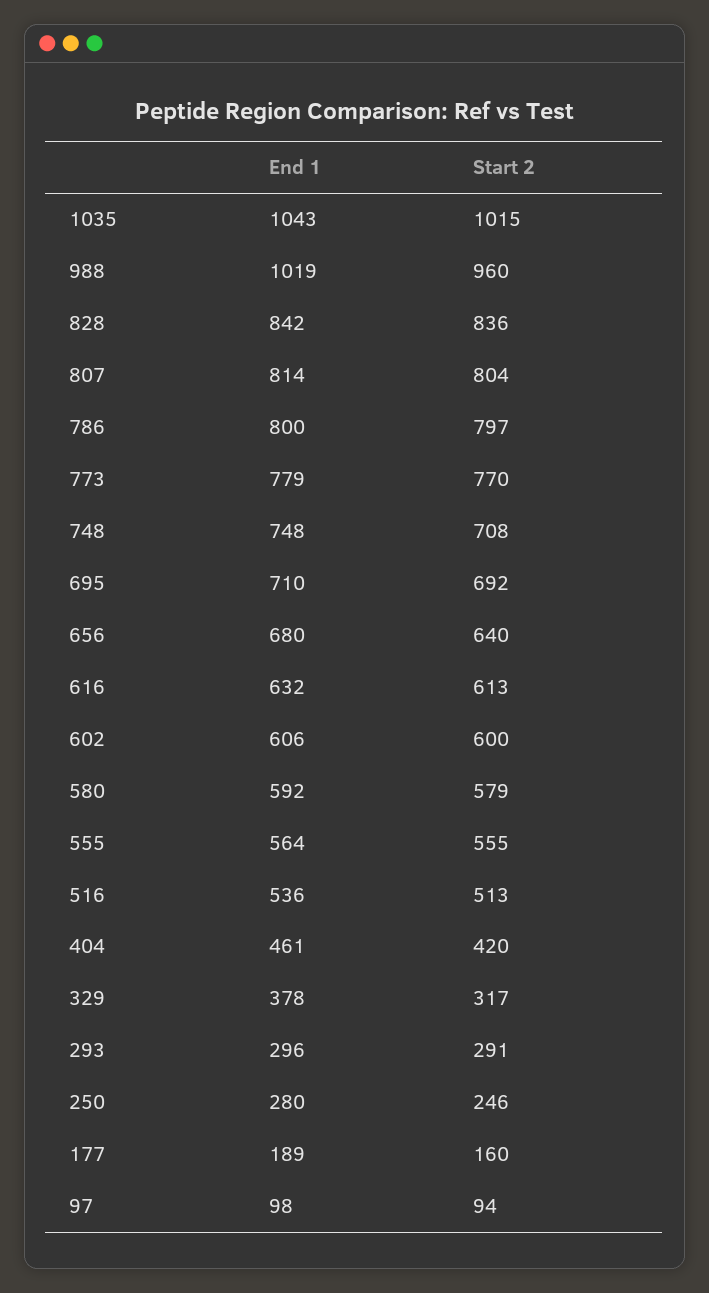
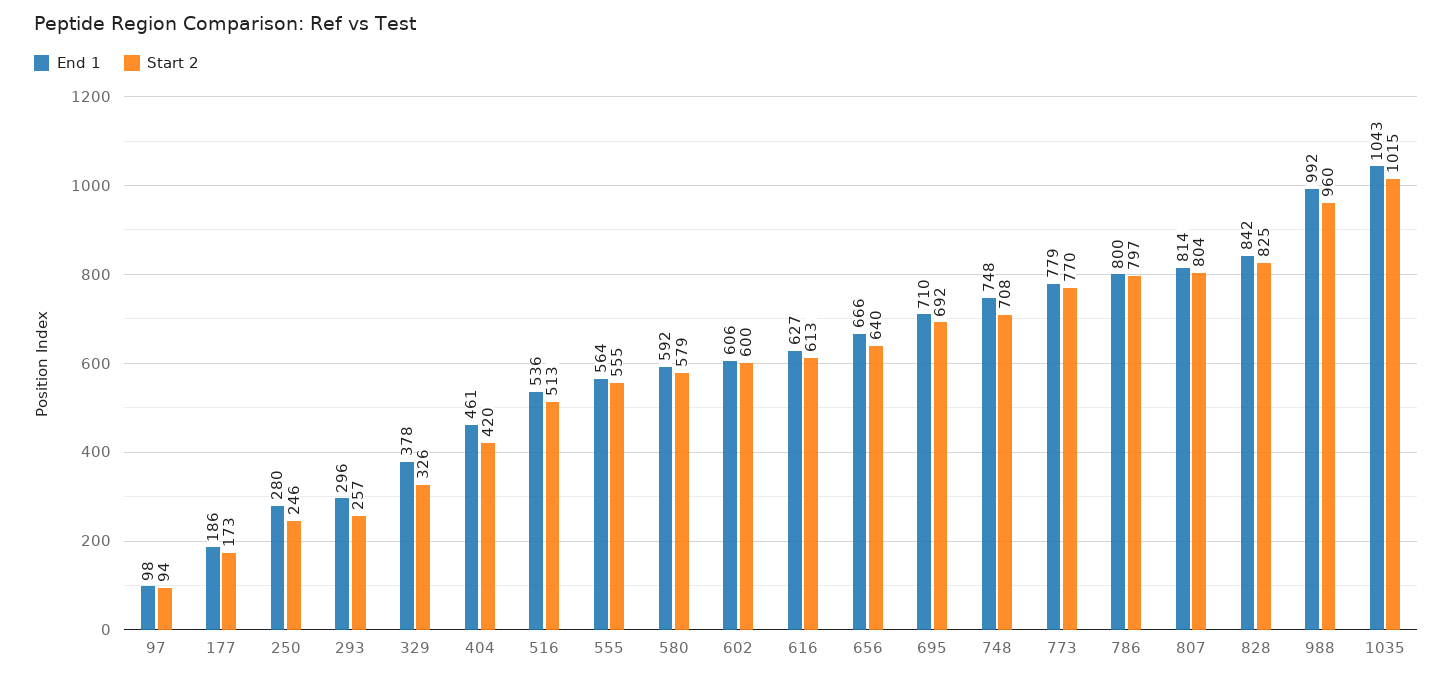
End 1, 988: 1019 -> 992
Start 2, 828: 836 -> 825
End 1, 656: 680 -> 666
End 1, 616: 632 -> 627
Start 2, 329: 317 -> 326
Start 2, 293: 291 -> 257
End 1, 177: 189 -> 186
Start 2, 177: 160 -> 173

